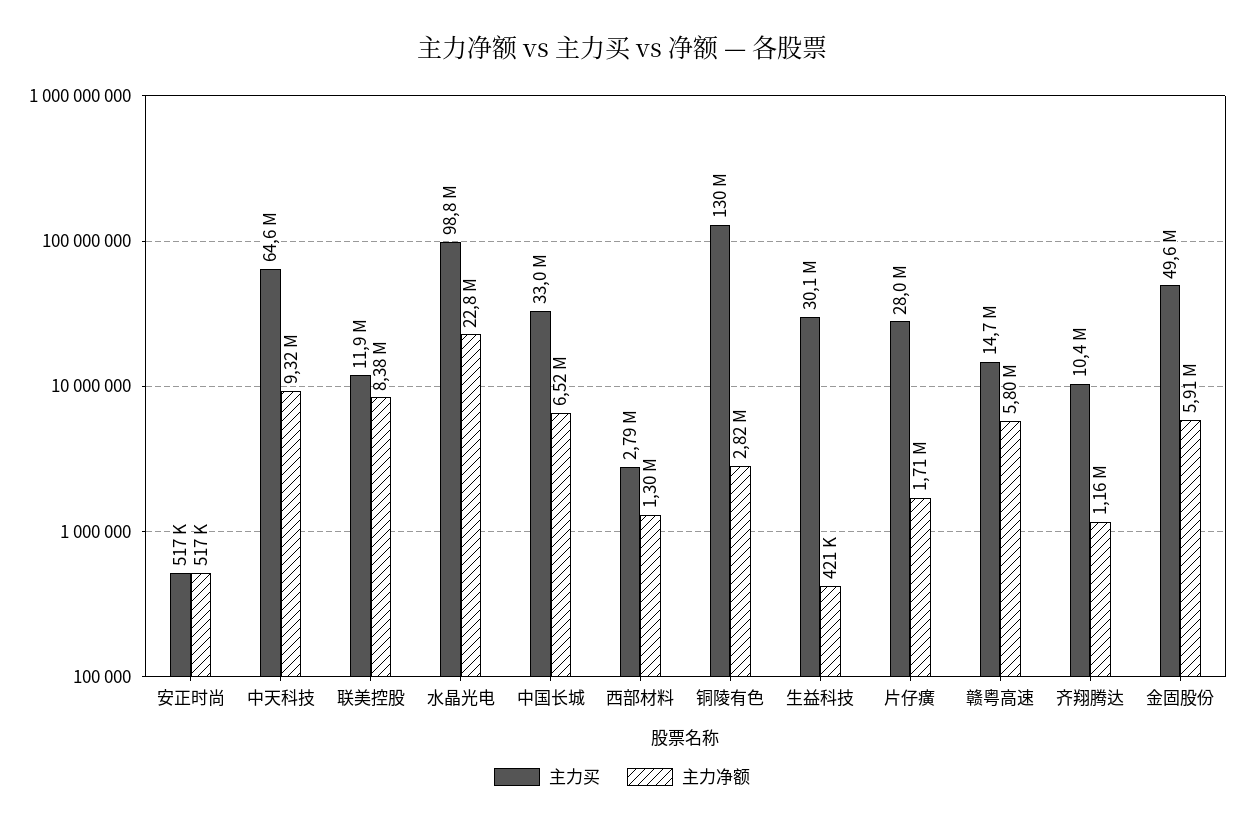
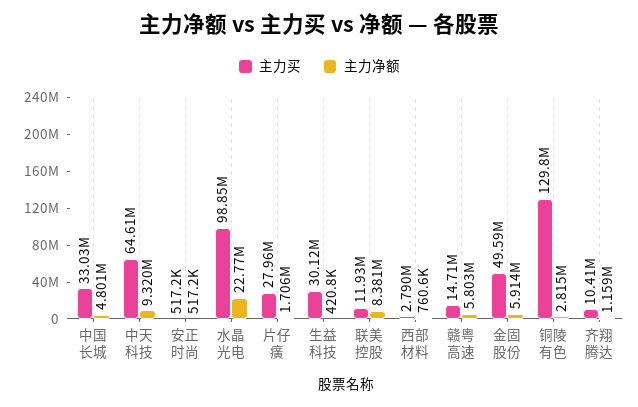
主力净额, 中国长城: 6520000 -> 4801000
主力净额, 西部材料: 1300000 -> 760600

